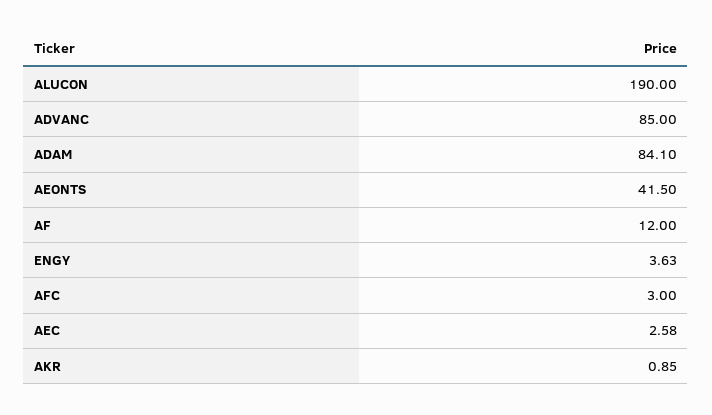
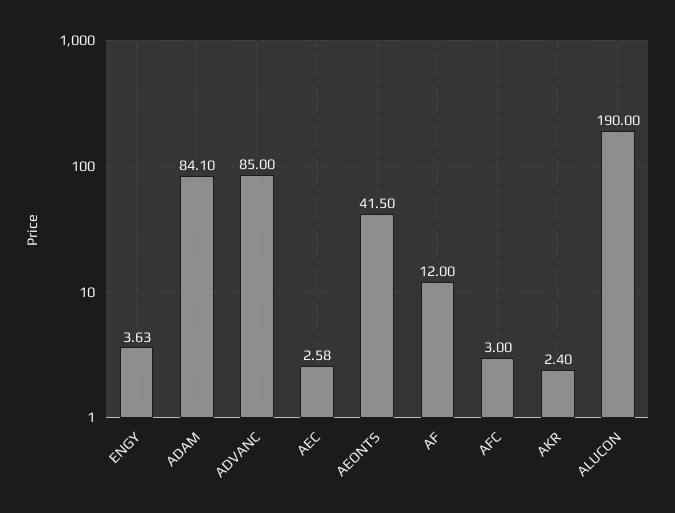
AKR: 0.85 -> 2.4

